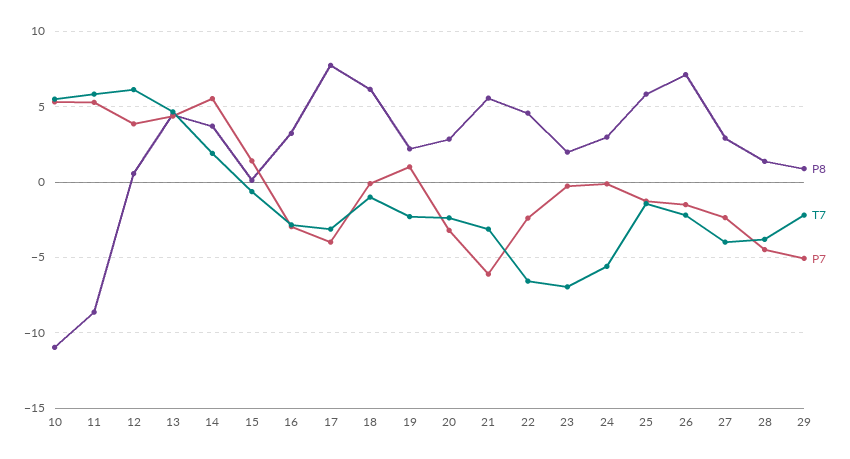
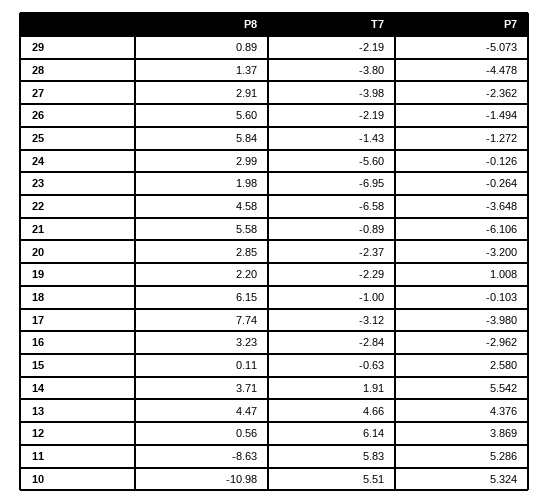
P7, 15: 1.5 -> 2.58
T7, 21: -3 -> -0.89
P7, 22: -2.5 -> -3.648
P8, 26: 7 -> 5.6

